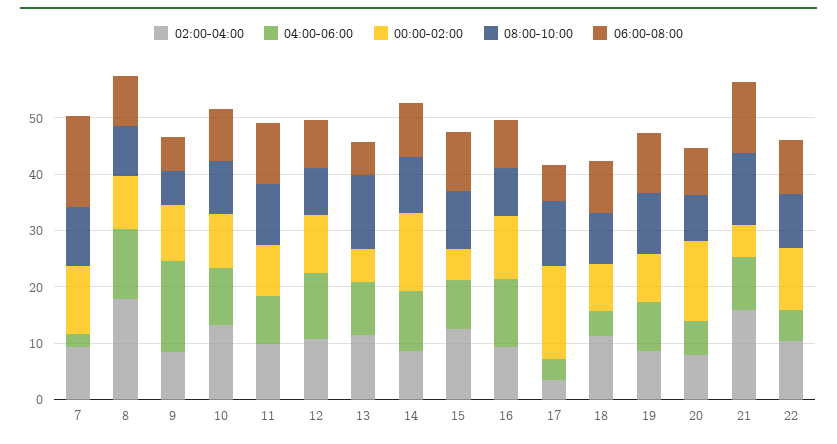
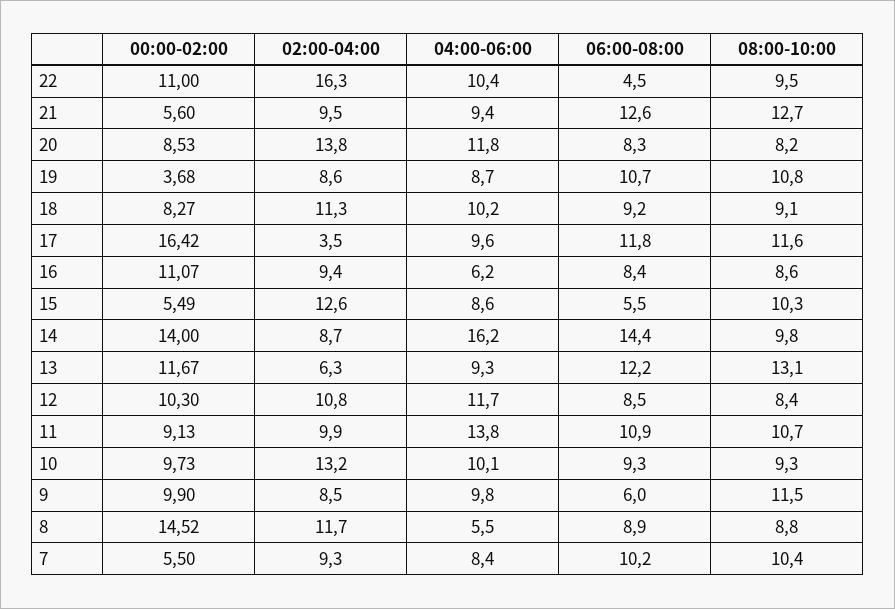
04:00-06:00, 7: 2 -> 8.4
00:00-02:00, 7: 12 -> 5.5
06:00-08:00, 7: 16 -> 10.2
02:00-04:00, 8: 18 -> 11.7
04:00-06:00, 8: 12 -> 5.5
00:00-02:00, 8: 10 -> 14.52
04:00-06:00, 9: 16 -> 9.8
08:00-10:00, 9: 6 -> 11.5
04:00-06:00, 11: 8 -> 13.8
02:00-04:00, 13: 12 -> 6.3
00:00-02:00, 13: 6 -> 11.67
06:00-08:00, 13: 6 -> 12.2
04:00-06:00, 14: 10 -> 16.2
06:00-08:00, 14: 10 -> 14.4
06:00-08:00, 15: 10 -> 5.5
04:00-06:00, 16: 12 -> 6.2
04:00-06:00, 17: 4 -> 9.6
06:00-08:00, 17: 6 -> 11.8
04:00-06:00, 18: 4 -> 10.2
00:00-02:00, 19: 8 -> 3.68
02:00-04:00, 20: 8 -> 13.8
04:00-06:00, 20: 6 -> 11.8
00:00-02:00, 20: 14 -> 8.53
02:00-04:00, 21: 16 -> 9.5
02:00-04:00, 22: 10 -> 16.3
04:00-06:00, 22: 6 -> 10.4
06:00-08:00, 22: 10 -> 4.5

